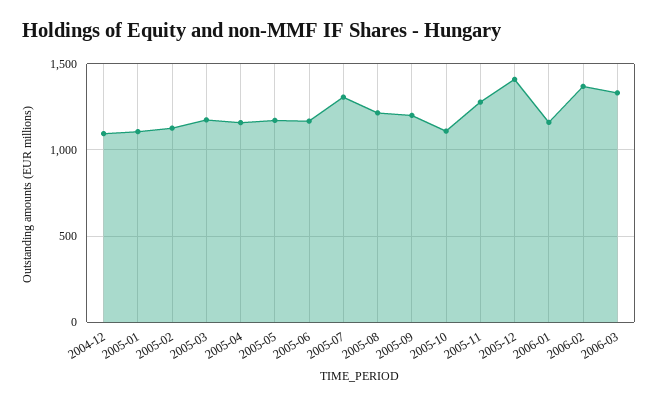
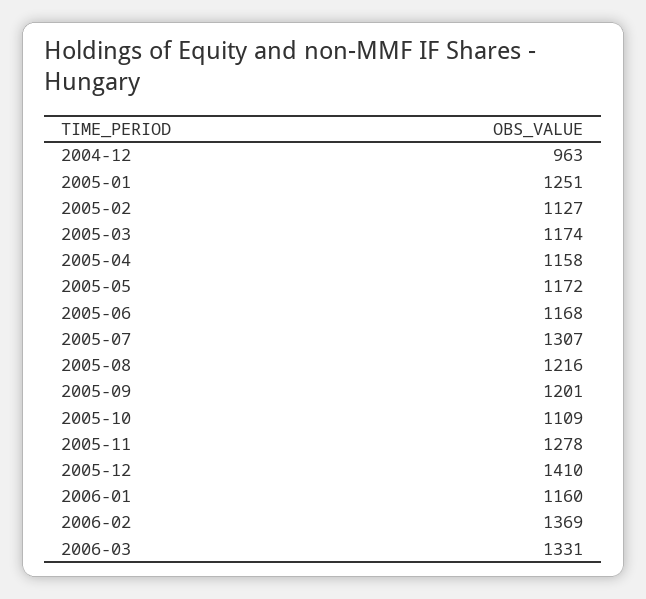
2004-12: 1100 -> 963
2005-01: 1100 -> 1251

